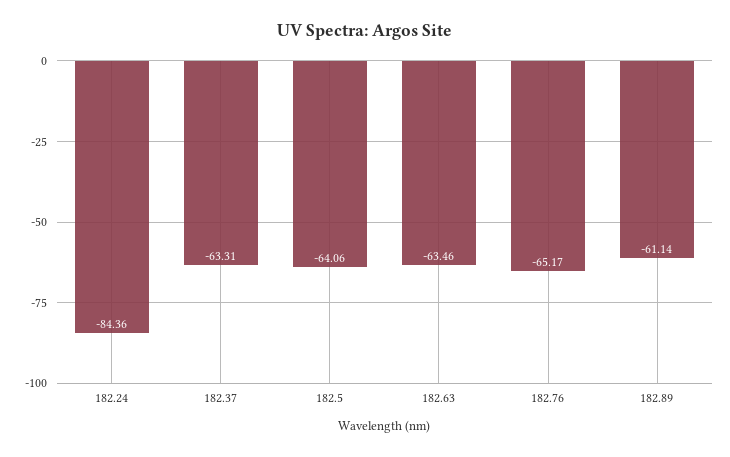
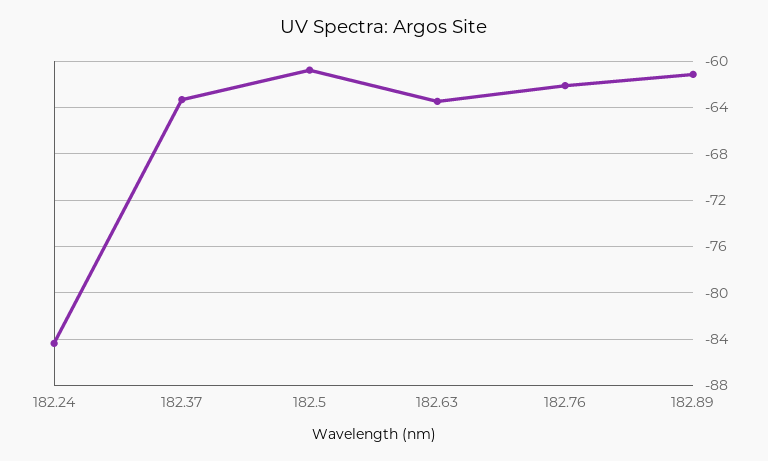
182.5: -64.06 -> -61
182.76: -65.17 -> -62

